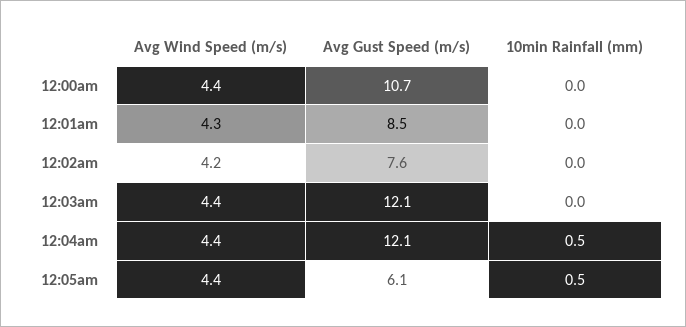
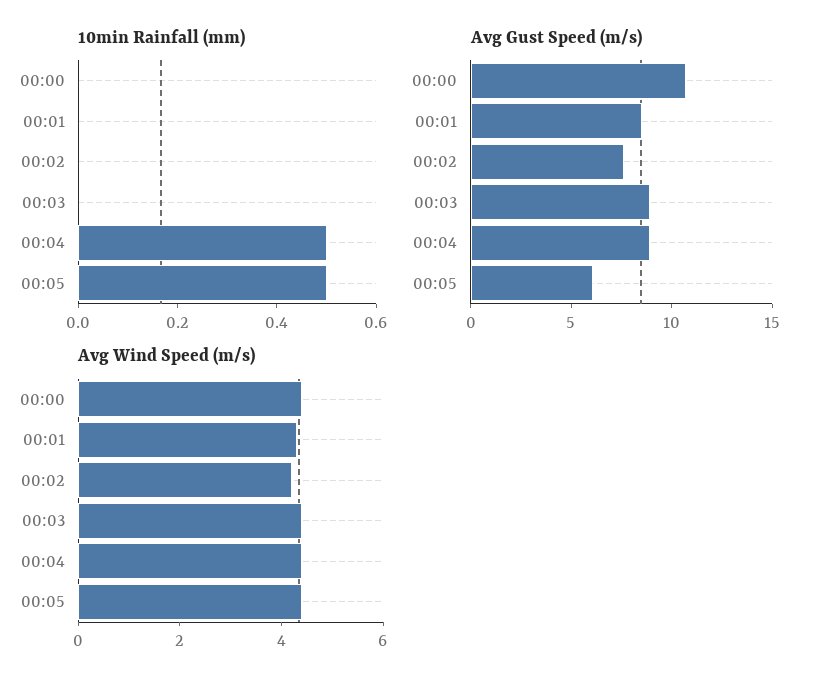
Avg Gust Speed (m/s), 12:03am: 12.1 -> 9
Avg Gust Speed (m/s), 12:04am: 12.1 -> 9

